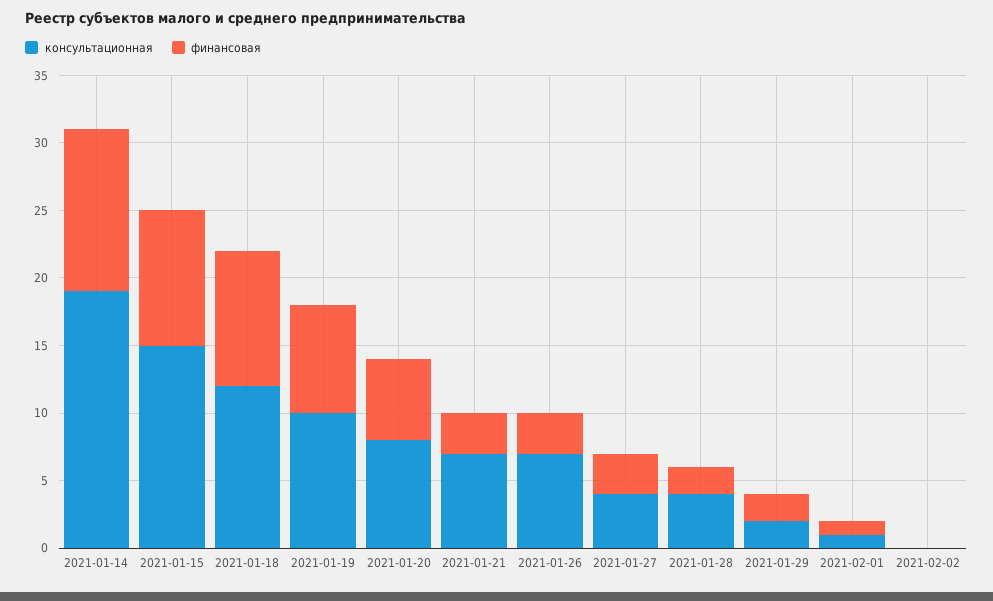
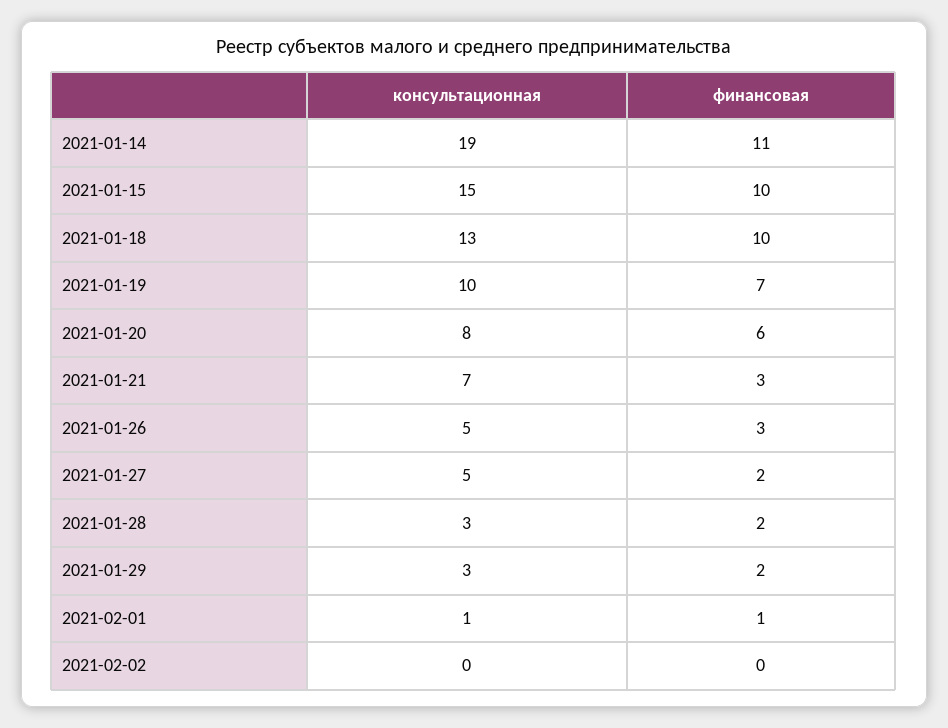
финансовая, 2021-01-14: 12 -> 11
консультационная, 2021-01-18: 12 -> 13
финансовая, 2021-01-19: 8 -> 7
консультационная, 2021-01-26: 7 -> 5
консультационная, 2021-01-27: 4 -> 5
финансовая, 2021-01-27: 3 -> 2
консультационная, 2021-01-28: 4 -> 3
консультационная, 2021-01-29: 2 -> 3

